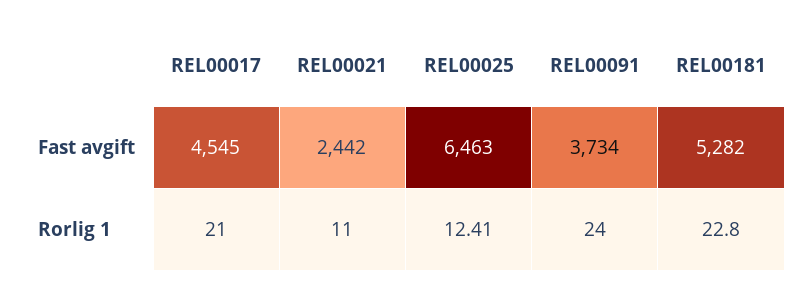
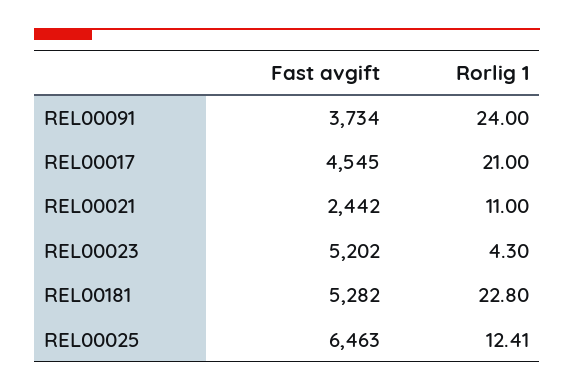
REL00023, Fast avgift: none -> 5202
REL00023, Rorlig 1: none -> 4.3

